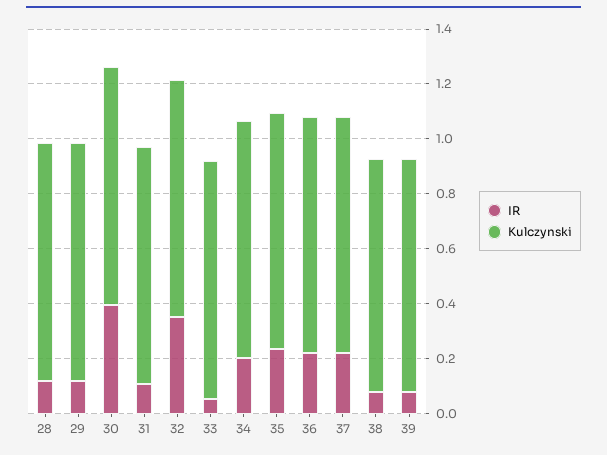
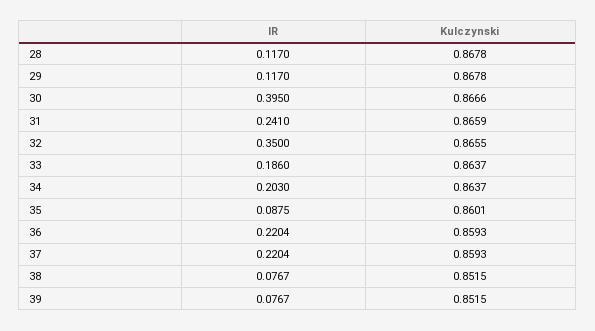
IR, 31: 0.1 -> 0.241
IR, 33: 0.05 -> 0.186
IR, 35: 0.25 -> 0.0875

